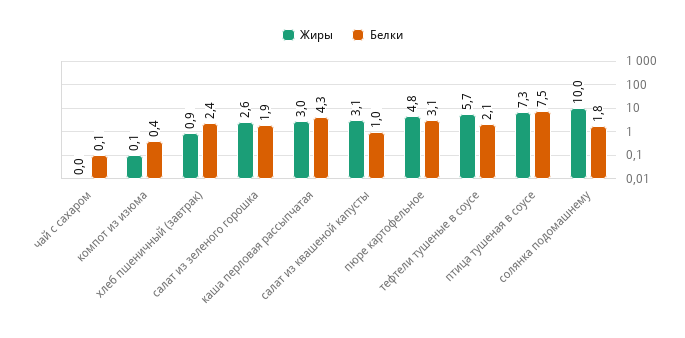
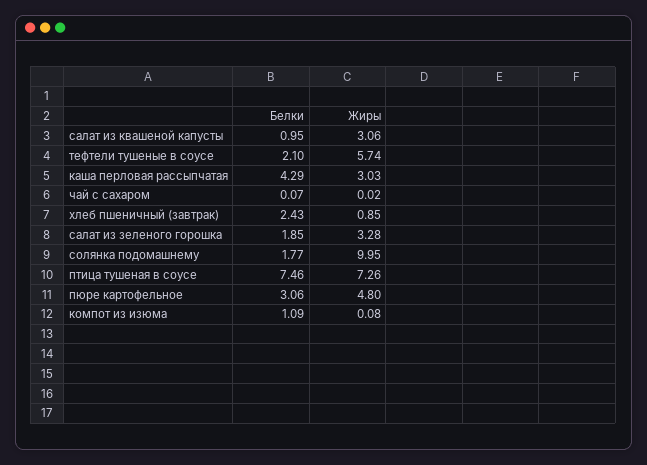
Белки, компот из изюма: 0.4 -> 1.09
Жиры, салат из зеленого горошка: 2.6 -> 3.28

